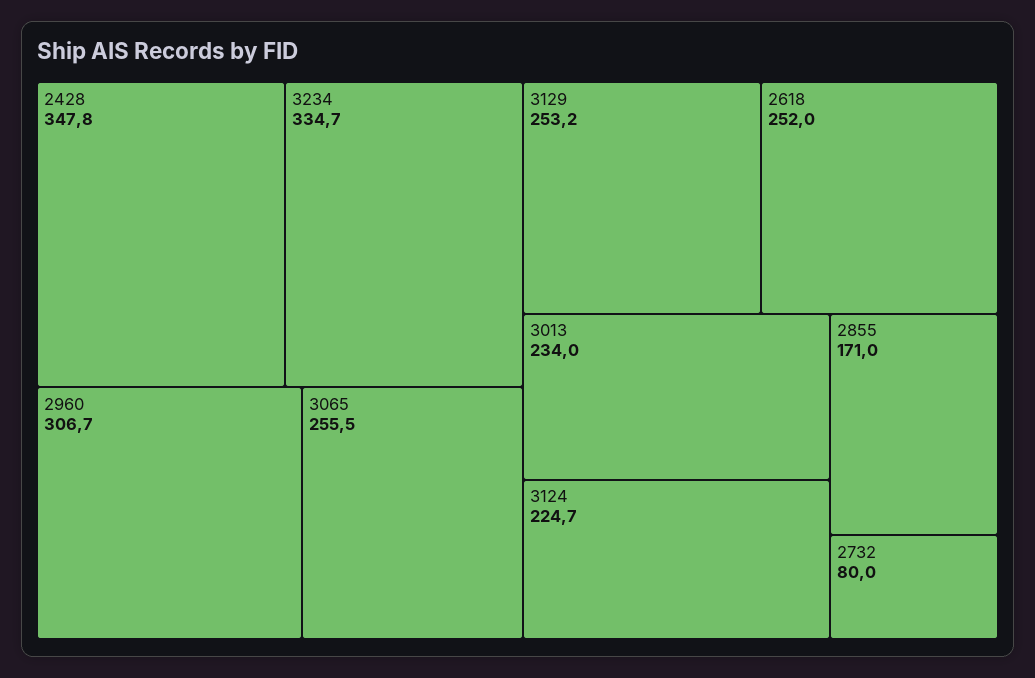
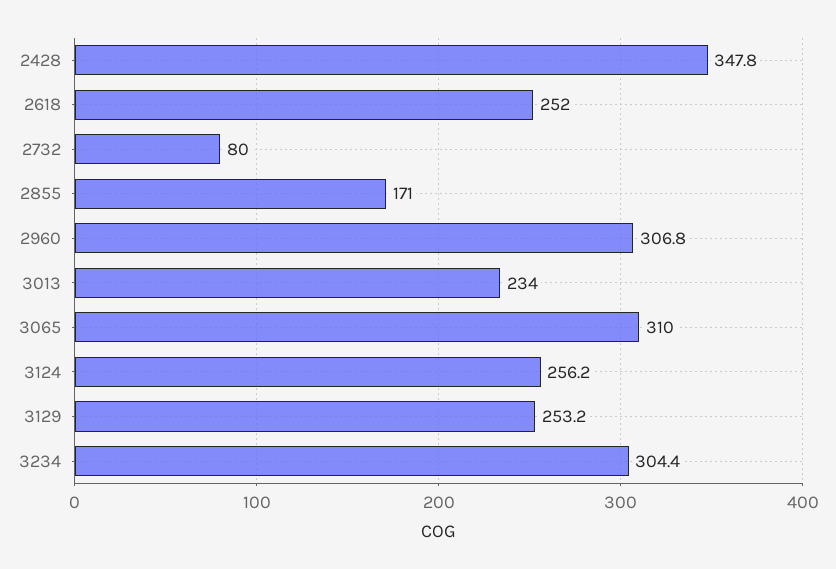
3234: 334.7 -> 304.4
2960: 306.7 -> 306.8
3065: 255.5 -> 310
3124: 224.7 -> 256.2

